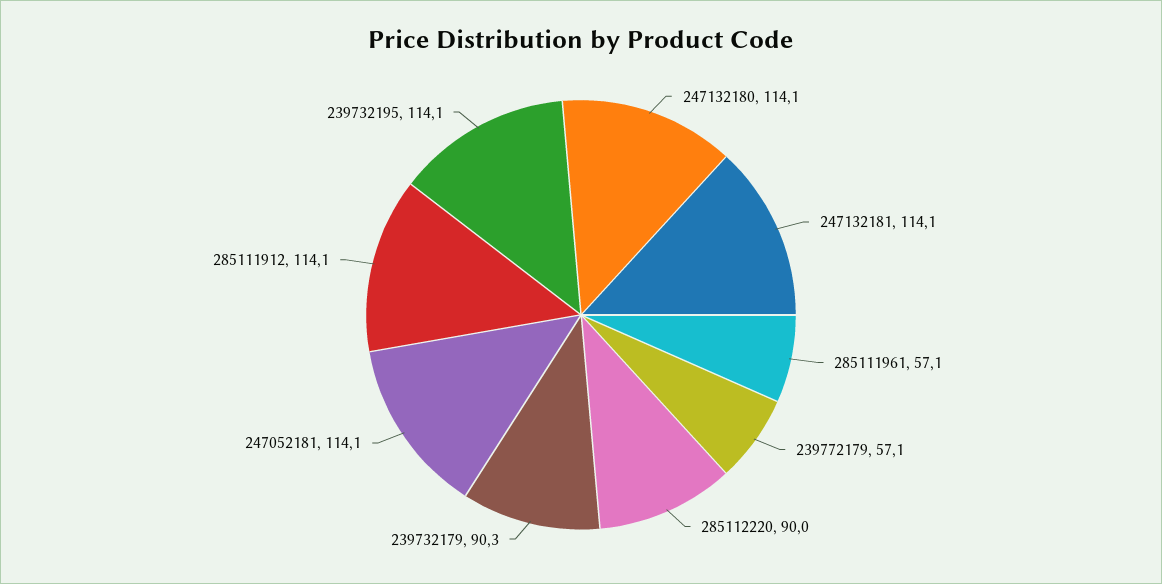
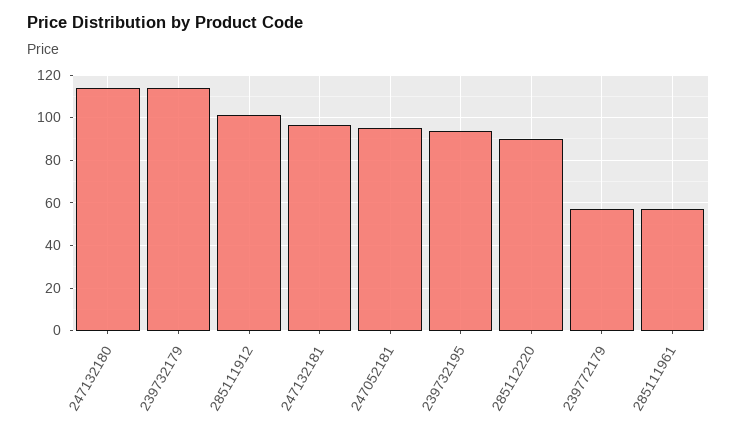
247132181: 114.1 -> 95
239732179: 90.3 -> 115
247052181: 114.1 -> 95
285111912: 114.1 -> 100
239732195: 114.1 -> 95

